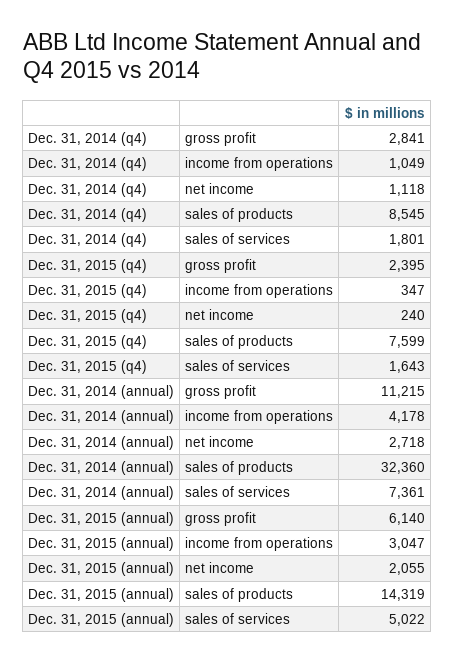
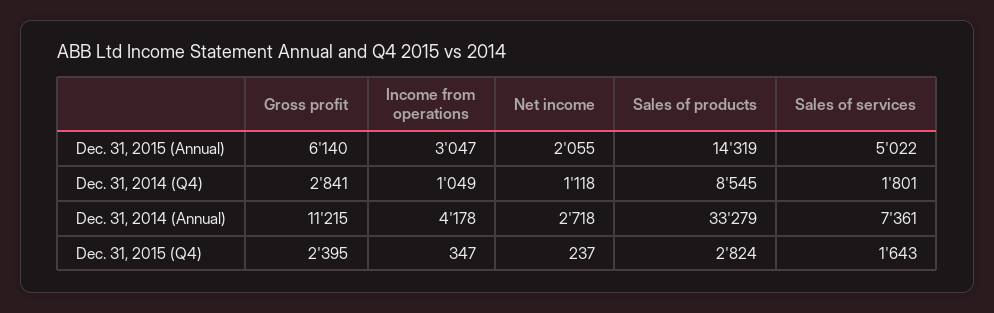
Dec. 31, 2015 (q4), net income: 240 -> 237
Dec. 31, 2015 (q4), sales of products: 7599 -> 2824
Dec. 31, 2014 (annual), sales of products: 32360 -> 33279

